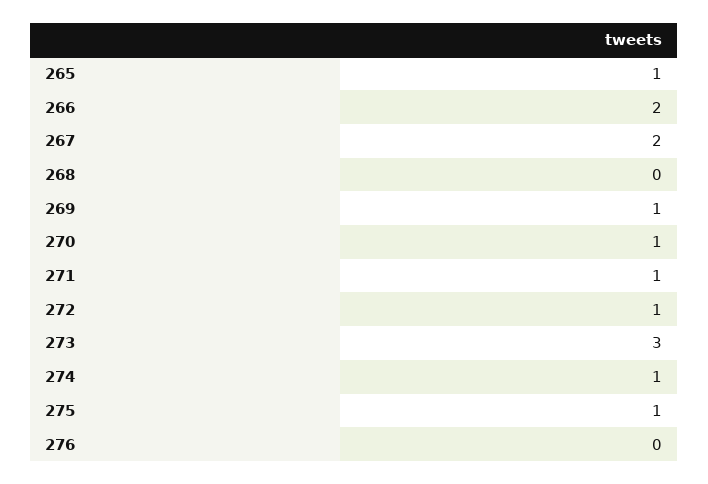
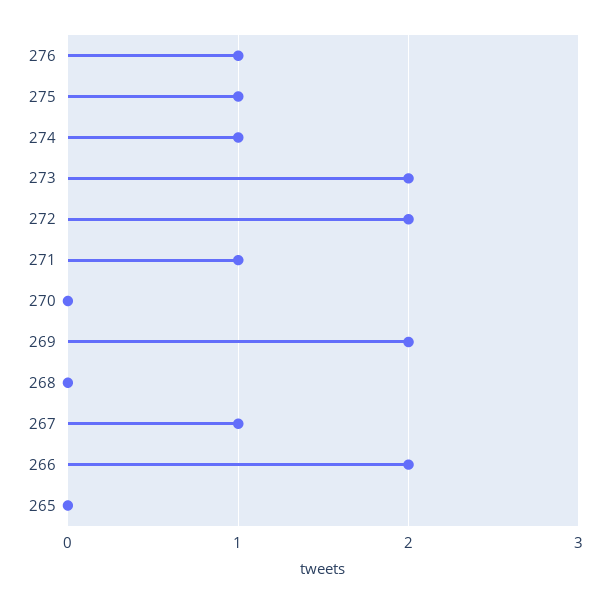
265: 1 -> 0
267: 2 -> 1
269: 1 -> 2
270: 1 -> 0
272: 1 -> 2
273: 3 -> 2
276: 0 -> 1

